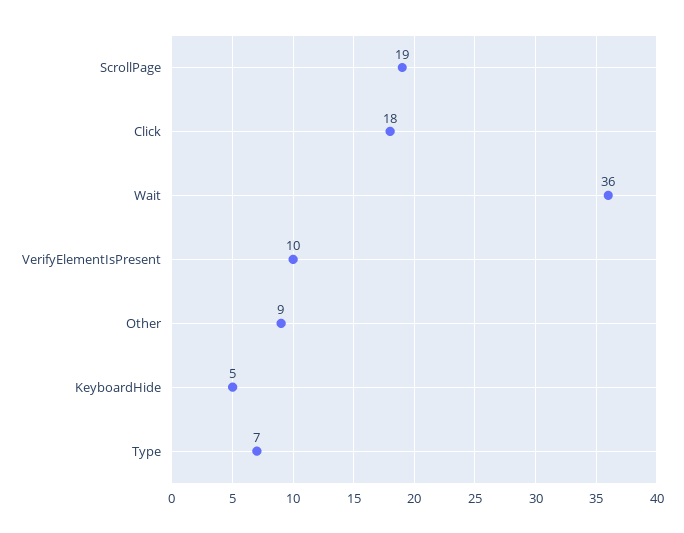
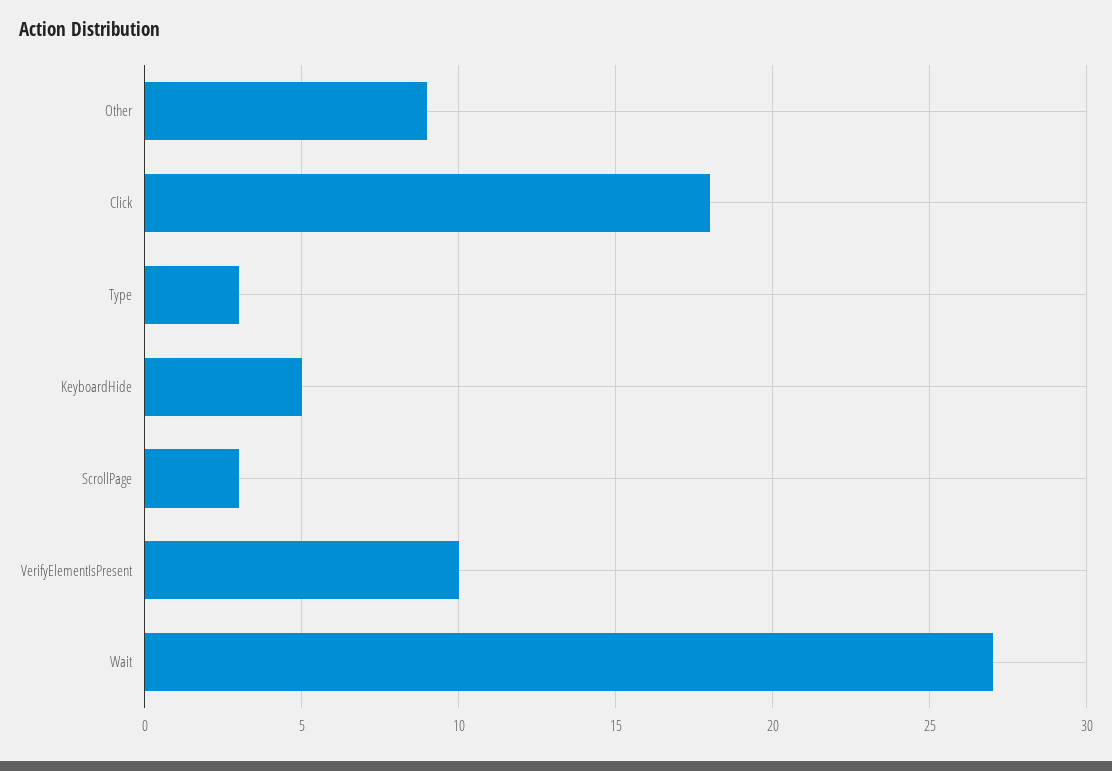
ScrollPage: 19 -> 3
Wait: 36 -> 27
Type: 7 -> 3

